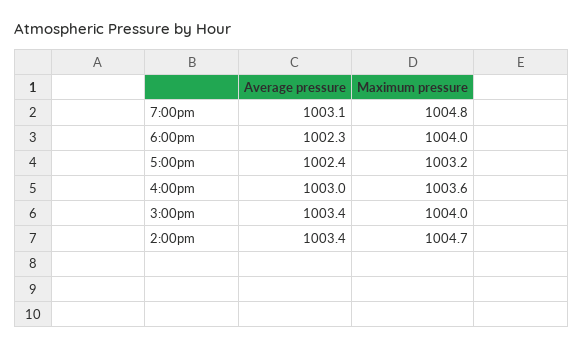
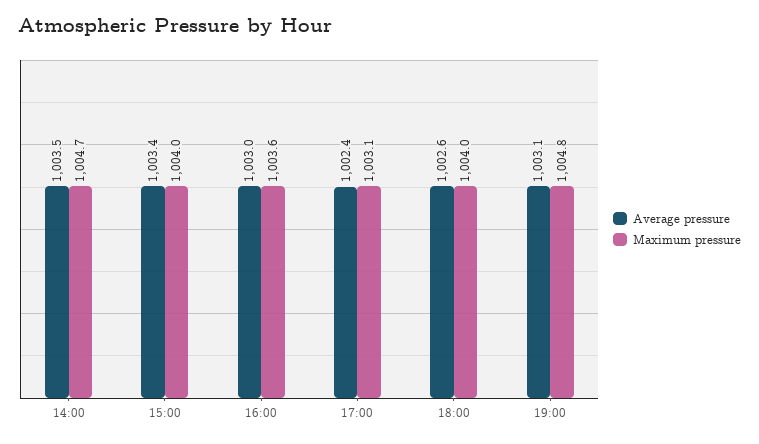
Average pressure, 6:00pm: 1002.3 -> 1002.6
Maximum pressure, 5:00pm: 1003.2 -> 1003.1
Average pressure, 2:00pm: 1003.4 -> 1003.5

